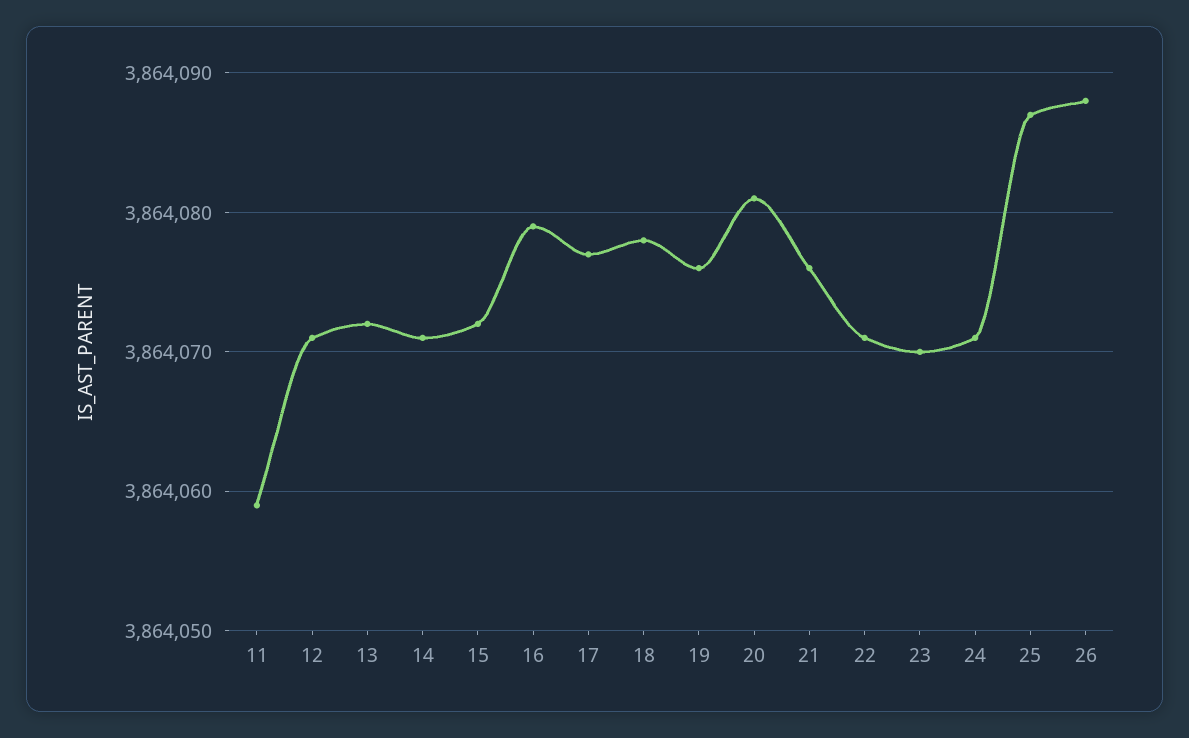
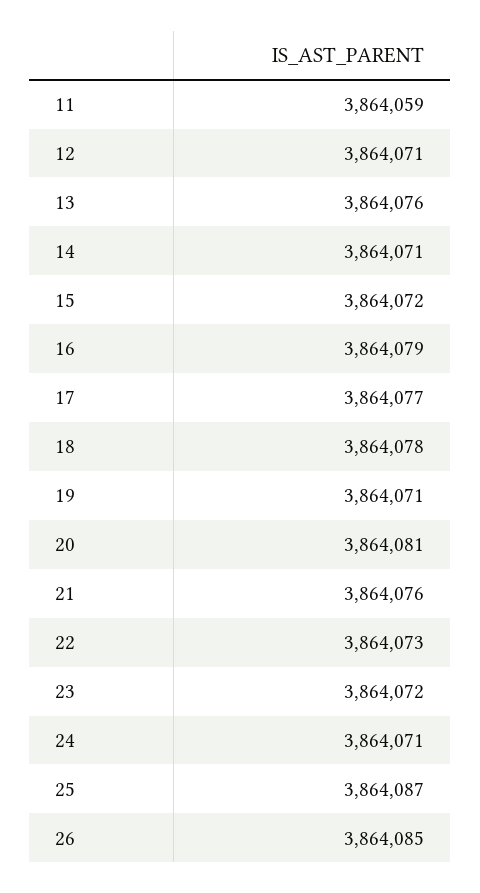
13: 3864072 -> 3864076
19: 3864076 -> 3864071
22: 3864071 -> 3864073
23: 3864070 -> 3864072
26: 3864088 -> 3864085

